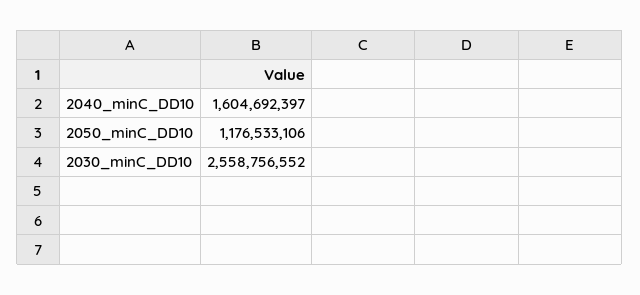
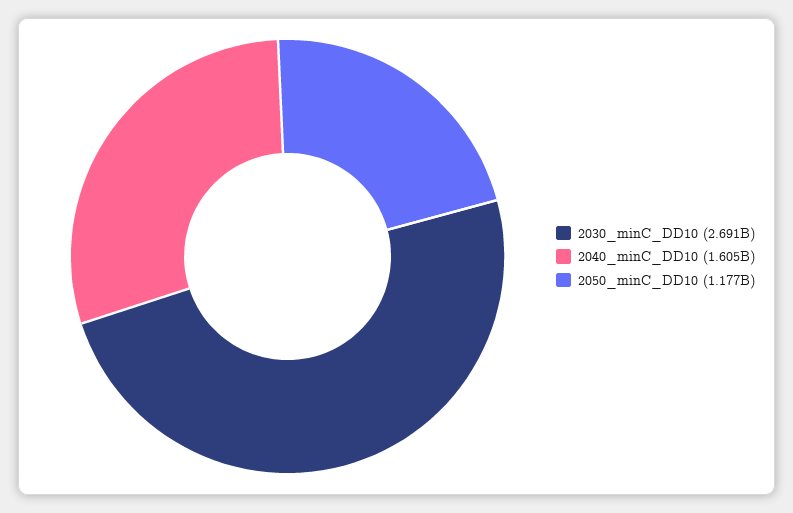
2030_minC_DD10: 2558756552 -> 2691000000

